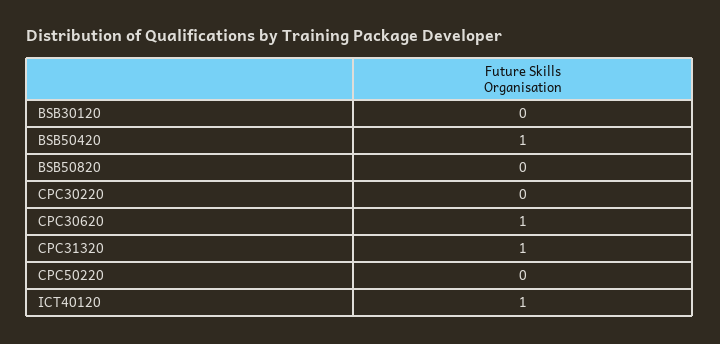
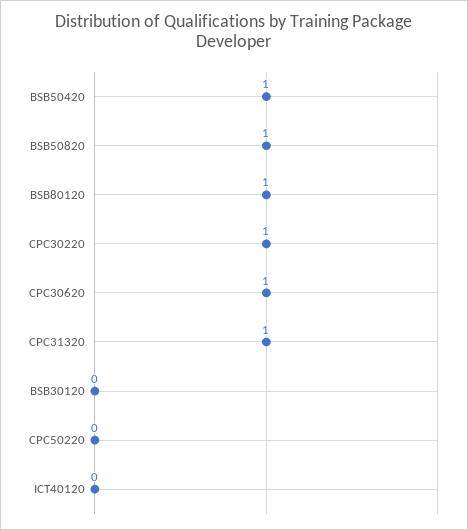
BSB50820: 0 -> 1
CPC30220: 0 -> 1
ICT40120: 1 -> 0
BSB80120: none -> 1

